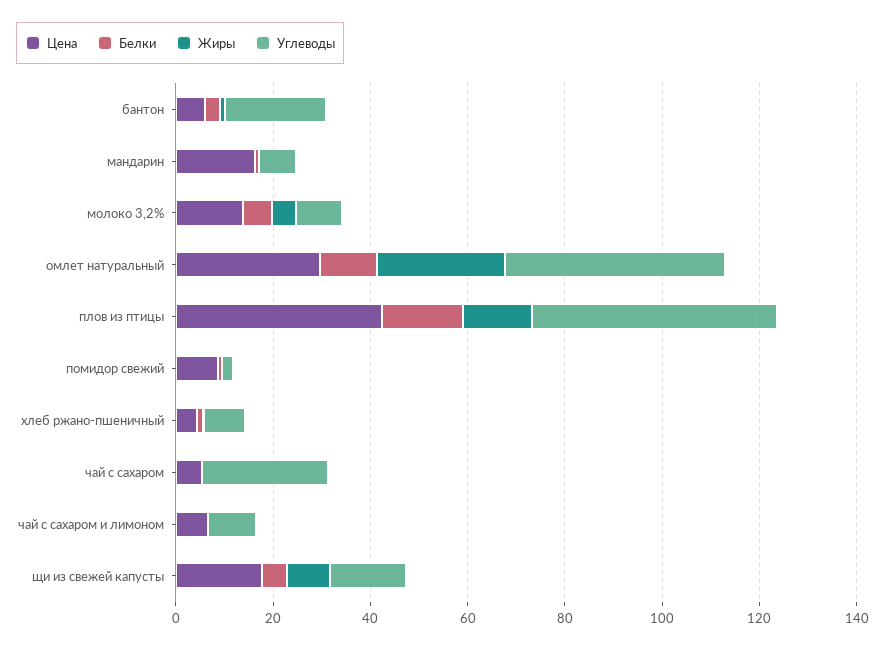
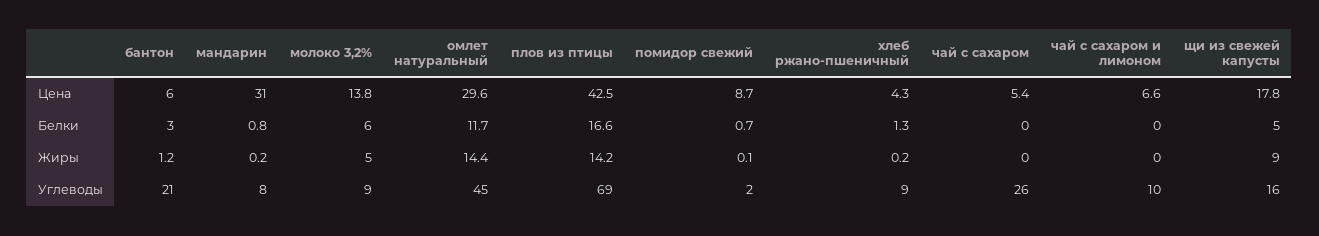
Цена, мандарин: 15 -> 31
Жиры, омлет натуральный: 25 -> 14.4
Углеводы, плов из птицы: 50 -> 69

